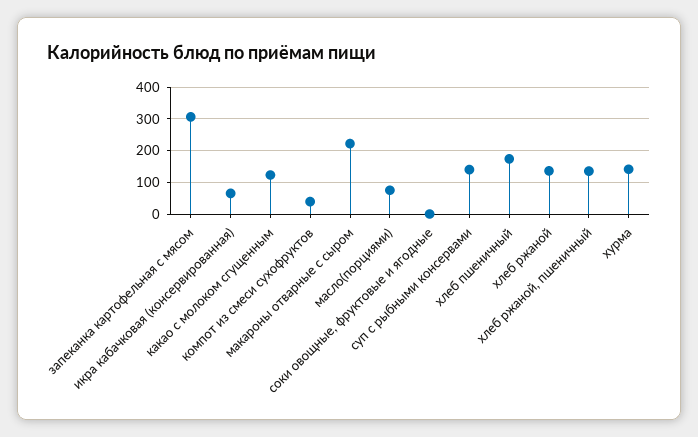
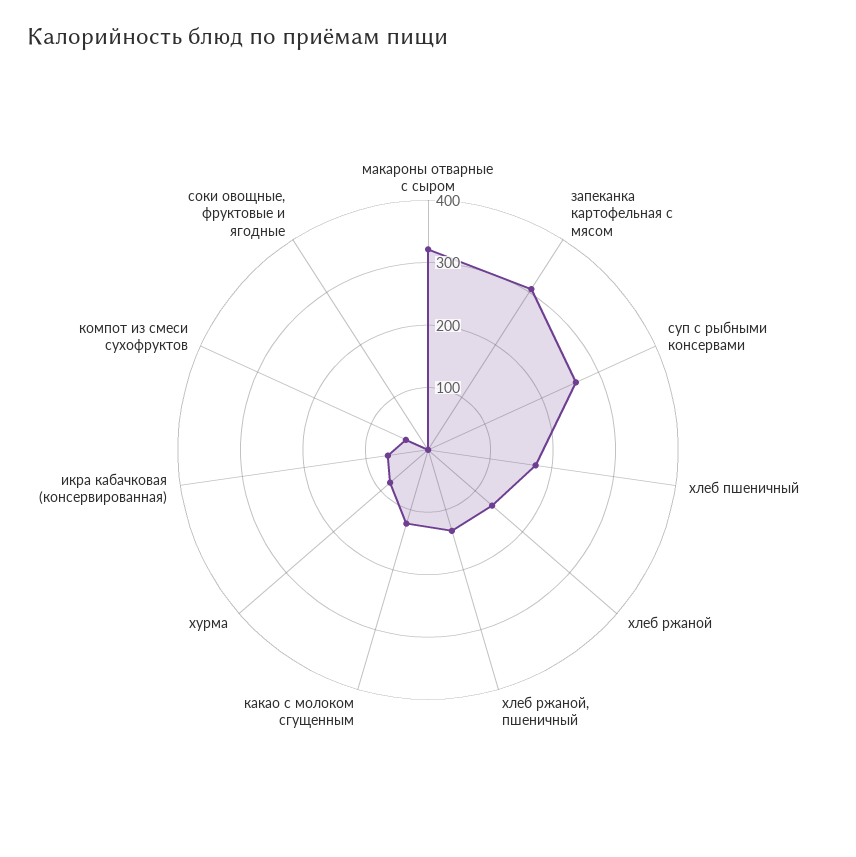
макароны отварные с сыром: 220 -> 320
масло(порциями): 80 -> none
суп с рыбными консервами: 140 -> 260
хурма: 140 -> 80

